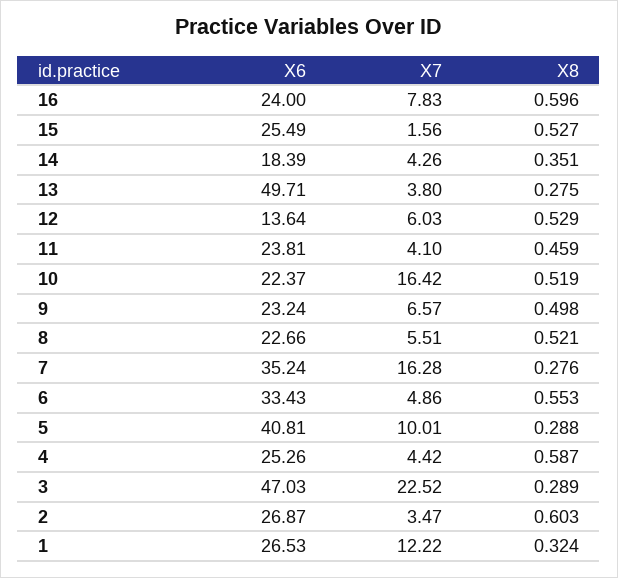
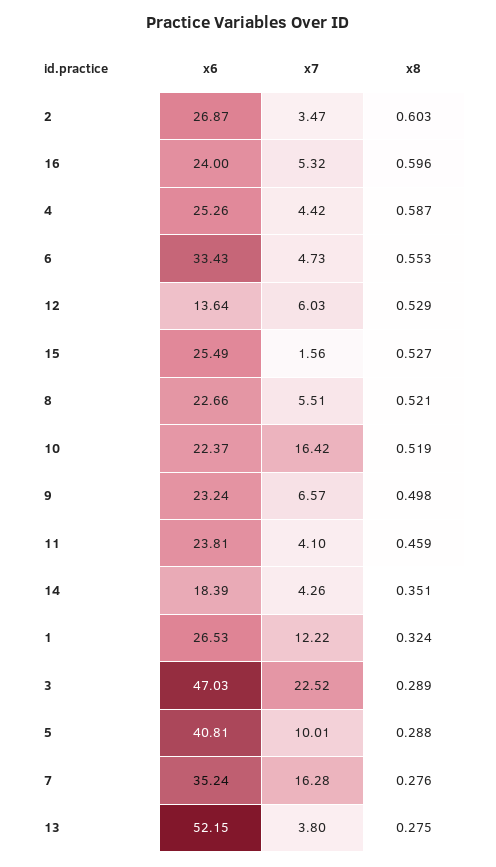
X7, 16: 7.83 -> 5.32
X6, 13: 49.71 -> 52.15
X7, 6: 4.86 -> 4.73

